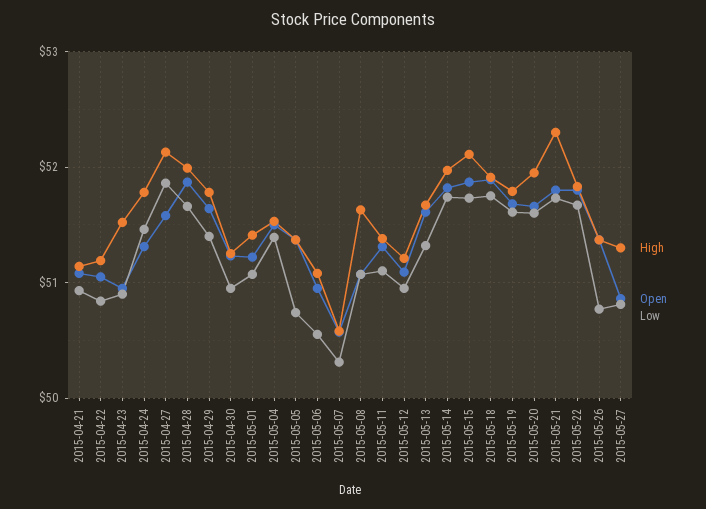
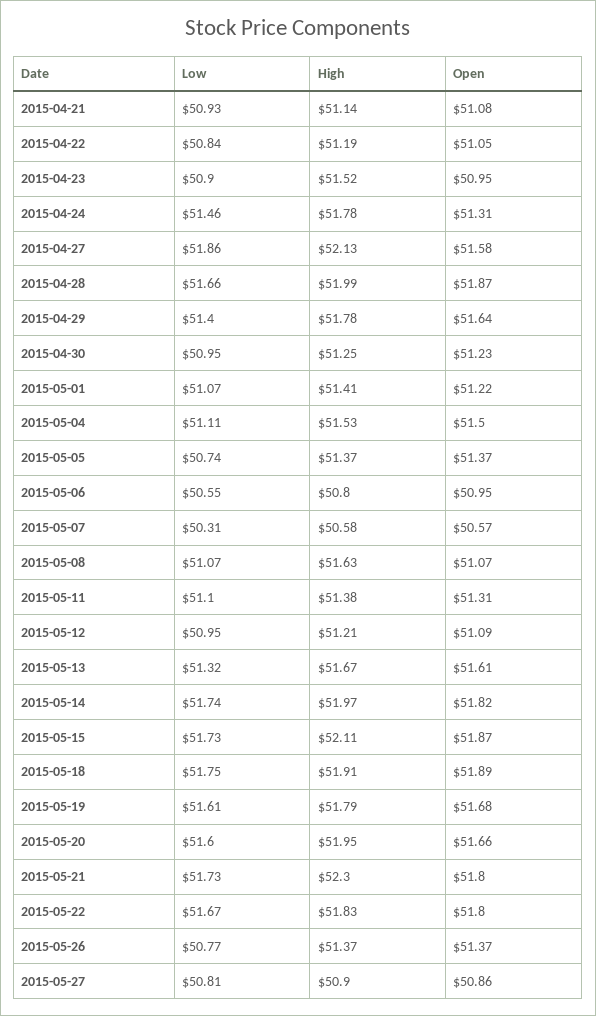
Low, 2015-05-04: 51.4 -> 51.11
High, 2015-05-06: 51.1 -> 50.8
High, 2015-05-27: 51.3 -> 50.9

